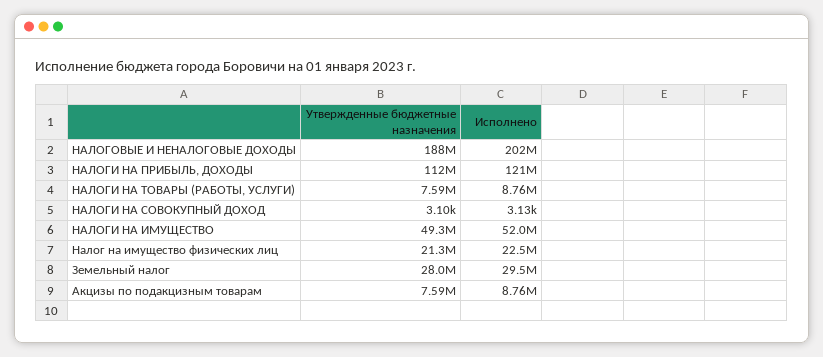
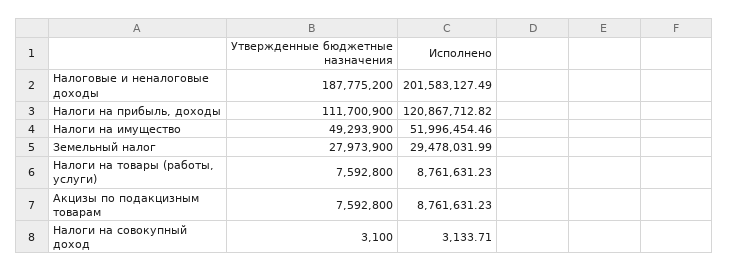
Утвержденные бюджетные назначения, Налог на имущество физических лиц: 21300000 -> none
Исполнено, Налог на имущество физических лиц: 22500000 -> none

